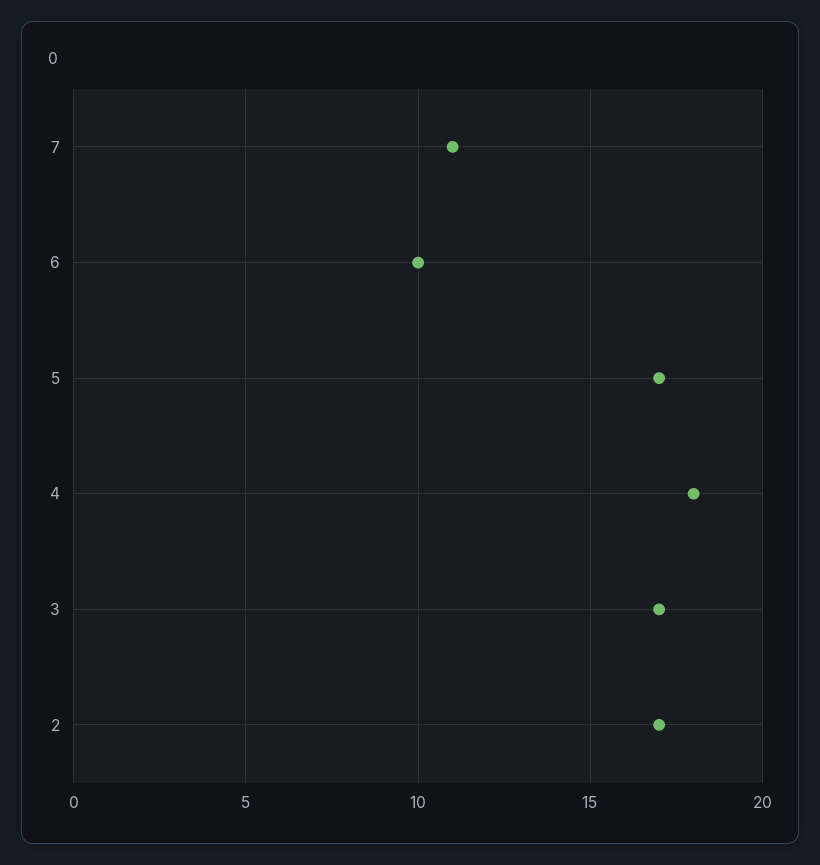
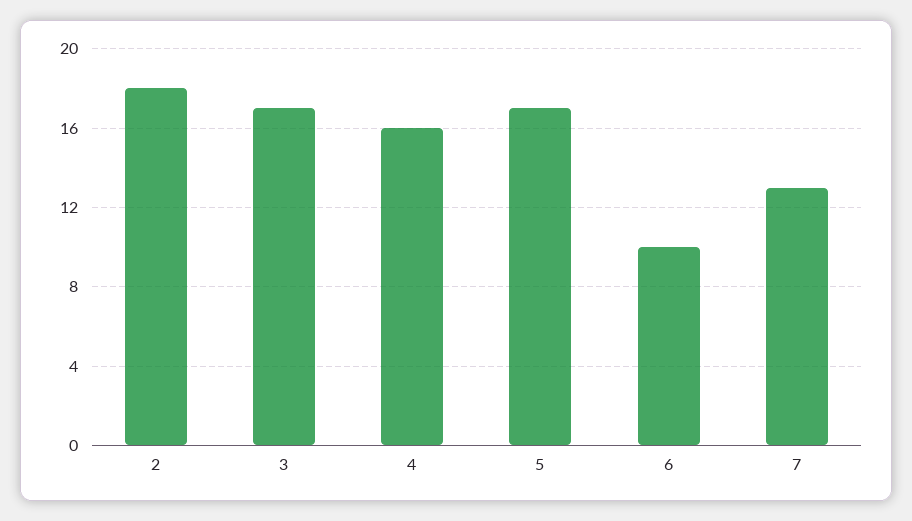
7: 11 -> 13
4: 18 -> 16
2: 17 -> 18

